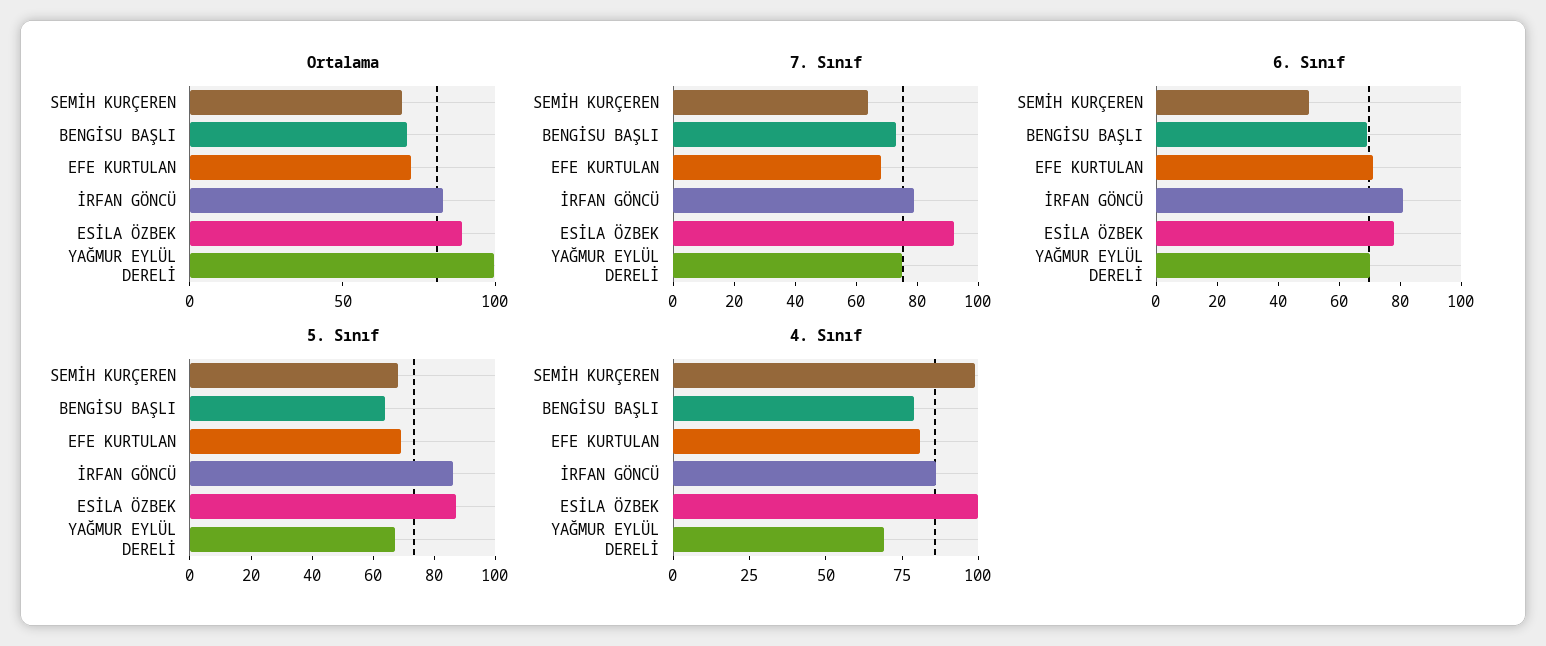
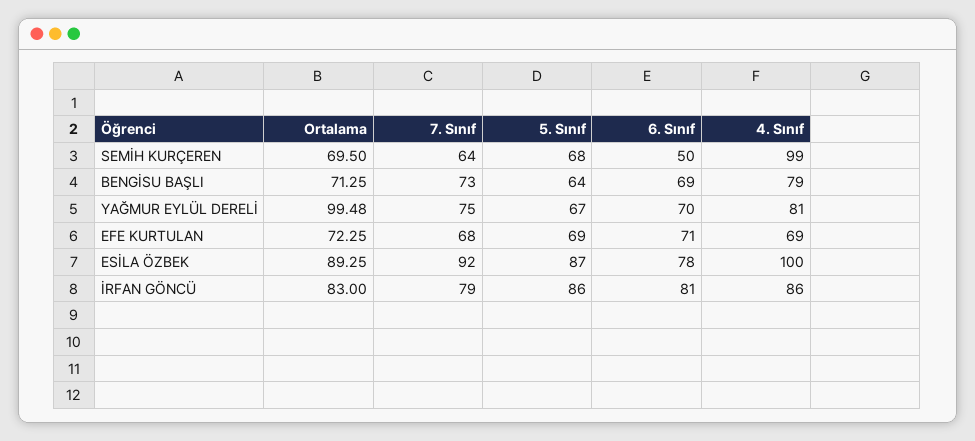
4. Sınıf, EFE KURTULAN: 80 -> 69
4. Sınıf, YAĞMUR EYLÜL DERELİ: 70 -> 81

